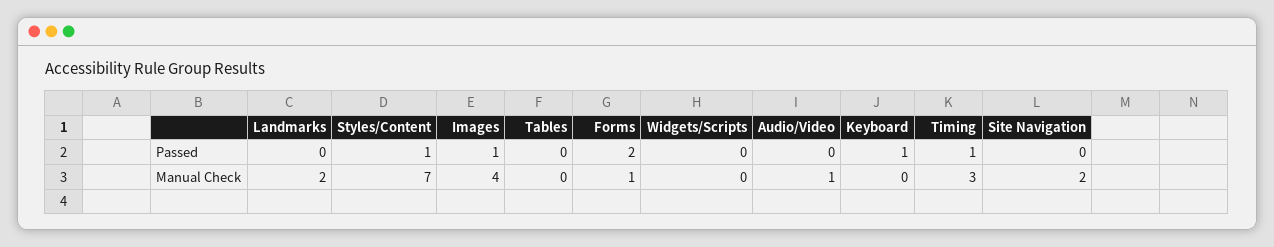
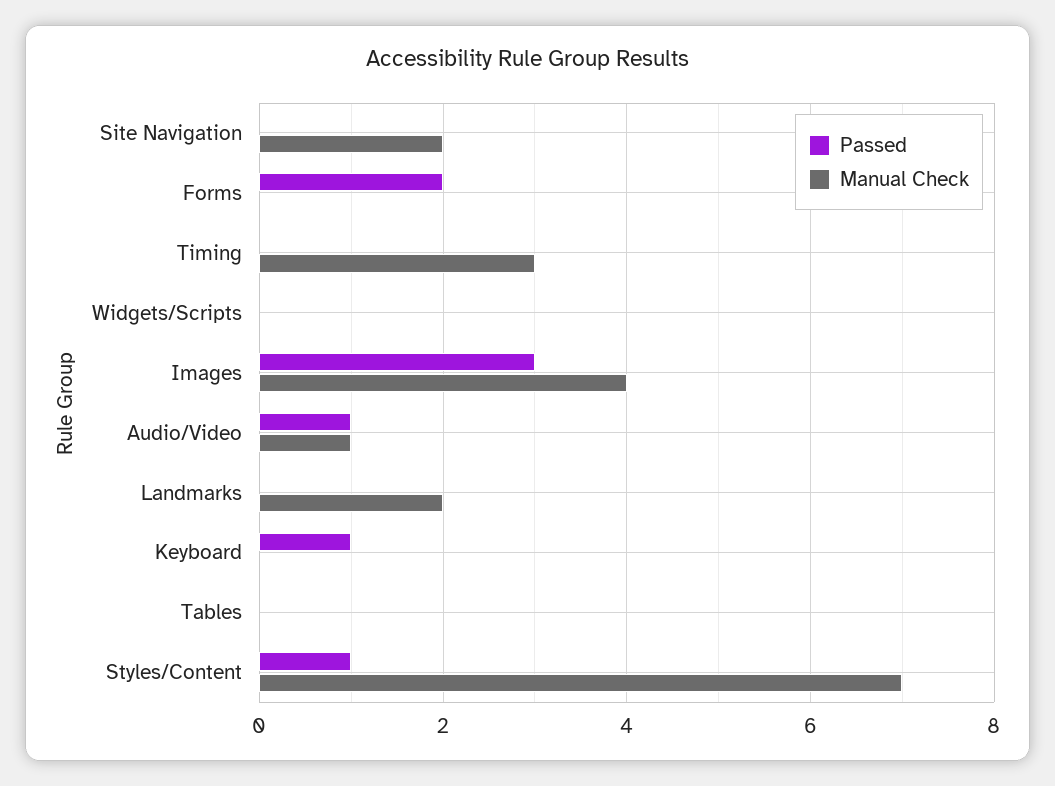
Passed, Images: 1 -> 3
Passed, Audio/Video: 0 -> 1
Passed, Timing: 1 -> 0
Manual Check, Forms: 1 -> 0

